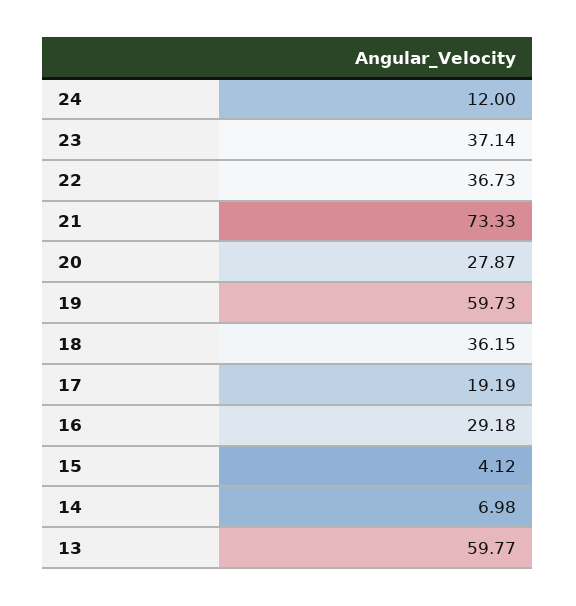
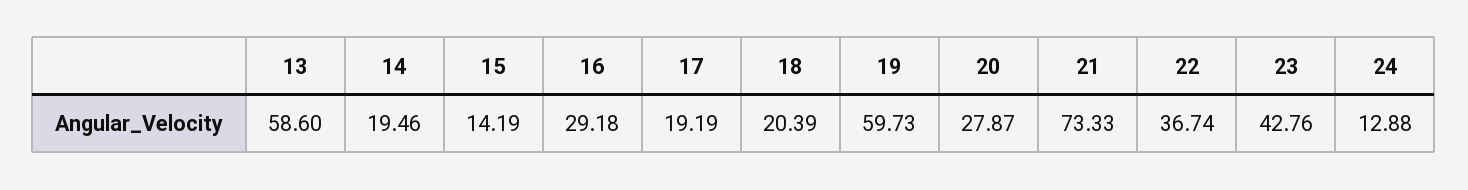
24: 12 -> 12.88
23: 37.14 -> 42.76
22: 36.73 -> 36.74
18: 36.15 -> 20.39
15: 4.12 -> 14.19
14: 6.98 -> 19.46
13: 59.77 -> 58.6

